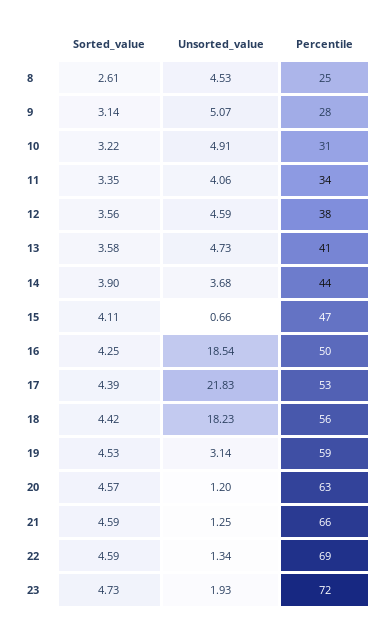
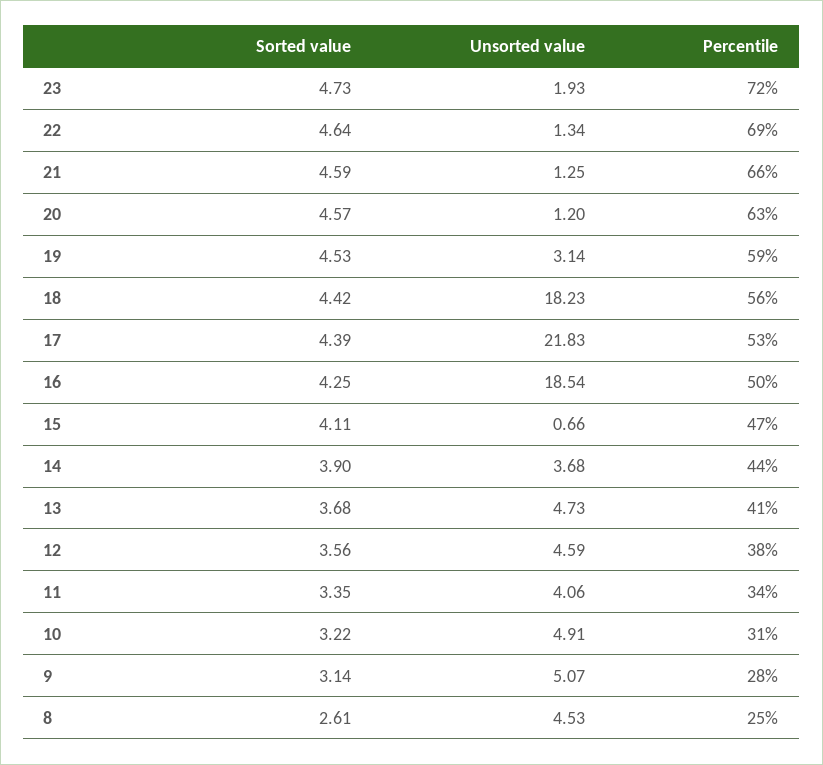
Sorted_value, 13: 3.58 -> 3.68
Sorted_value, 22: 4.59 -> 4.64

